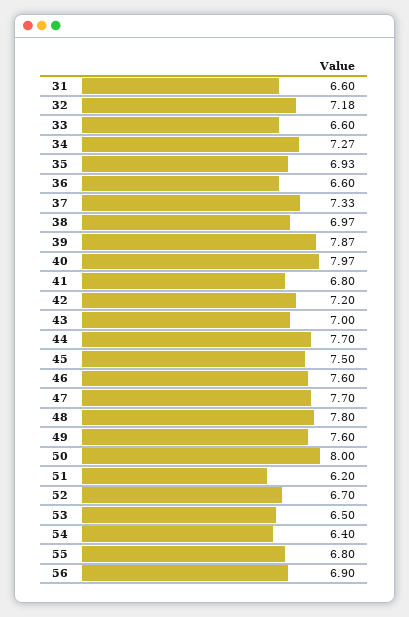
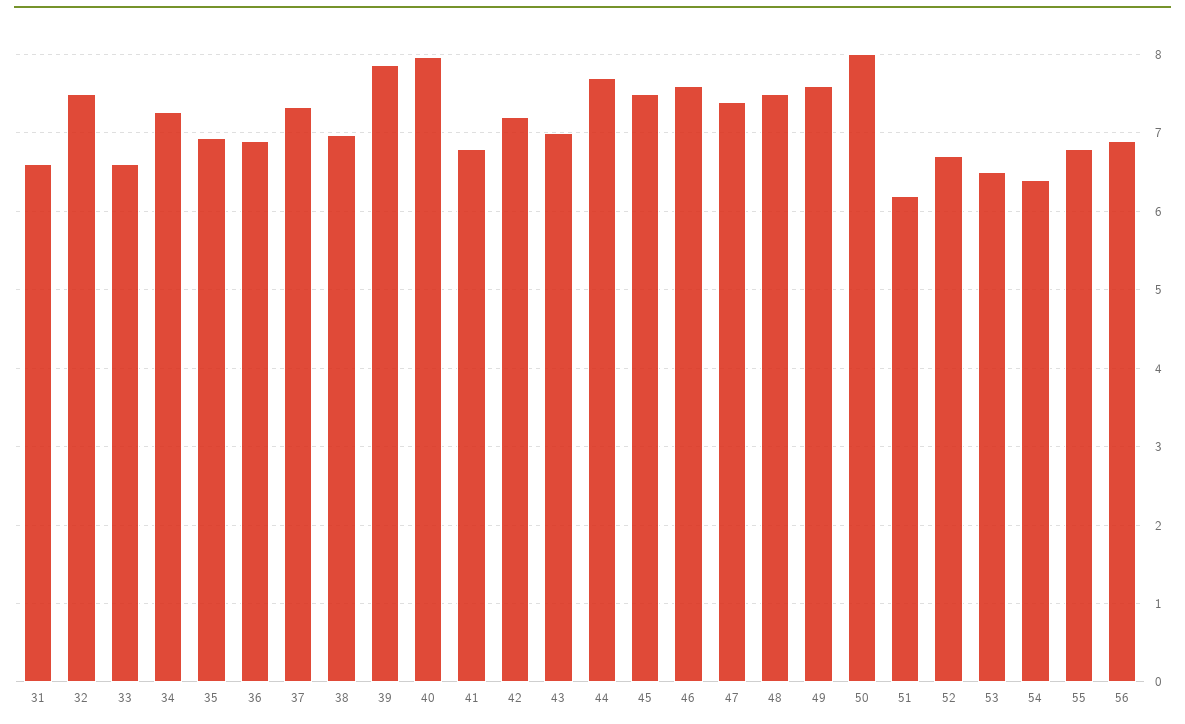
32: 7.18 -> 7.5
36: 6.6 -> 6.9
47: 7.7 -> 7.4
48: 7.8 -> 7.5

